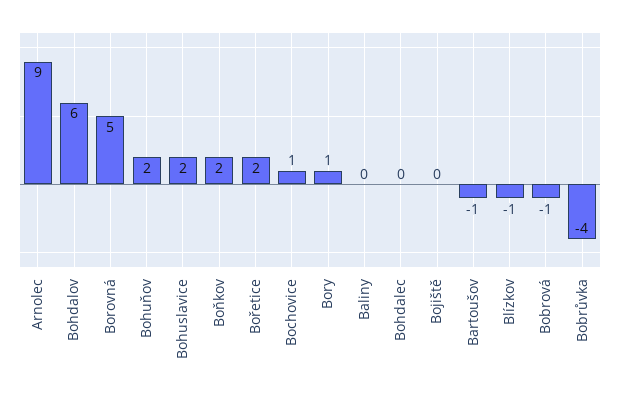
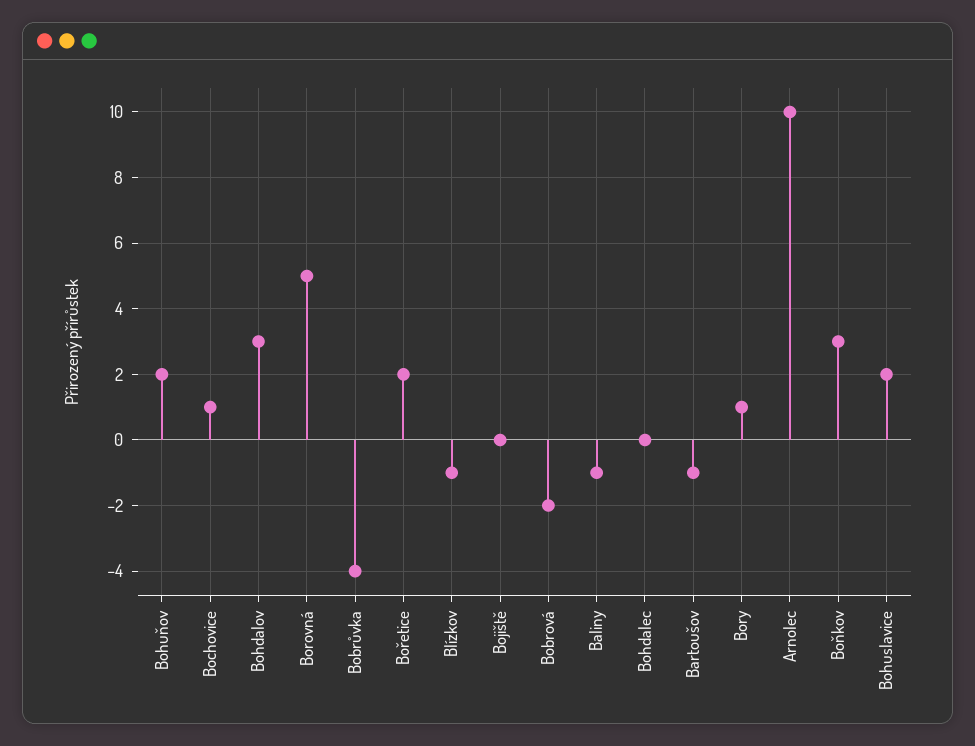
Arnolec: 9 -> 10
Bohdalov: 6 -> 3
Boňkov: 2 -> 3
Baliny: 0 -> -1
Bobrová: -1 -> -2

